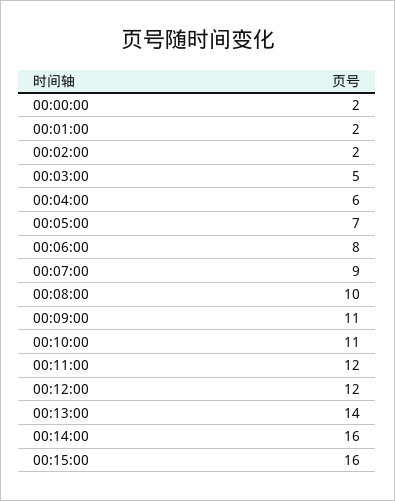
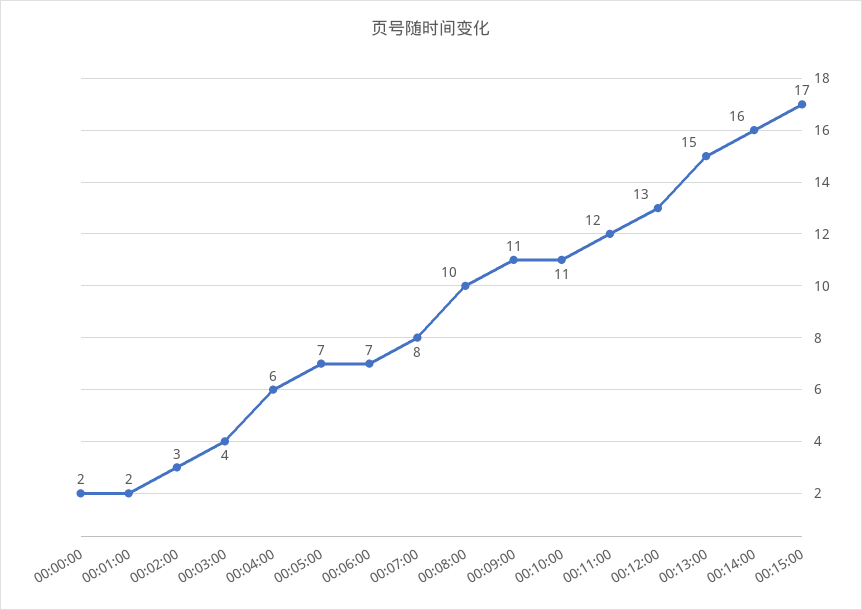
00:02:00: 2 -> 3
00:03:00: 5 -> 4
00:06:00: 8 -> 7
00:07:00: 9 -> 8
00:12:00: 12 -> 13
00:13:00: 14 -> 15
00:15:00: 16 -> 17

